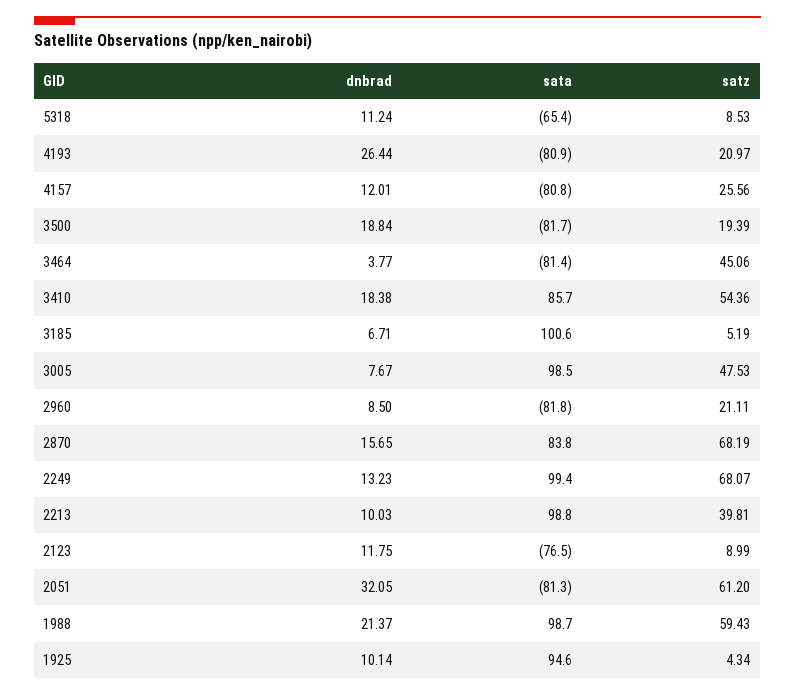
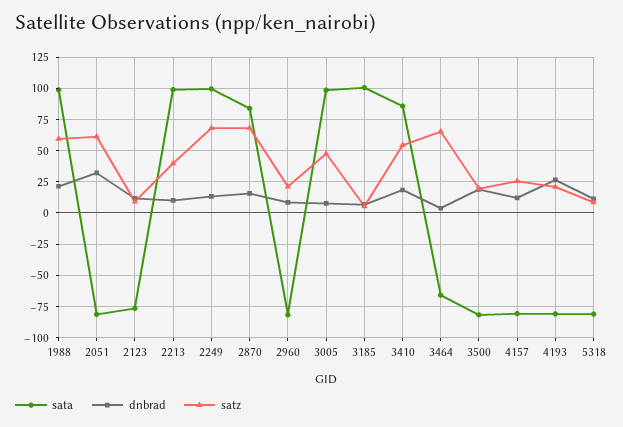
sata, 5318: -65.4 -> -80
sata, 3464: -81.4 -> -65
satz, 3464: 45.06 -> 65
dnbrad, 1925: 10.14 -> none
sata, 1925: 94.6 -> none
satz, 1925: 4.34 -> none

